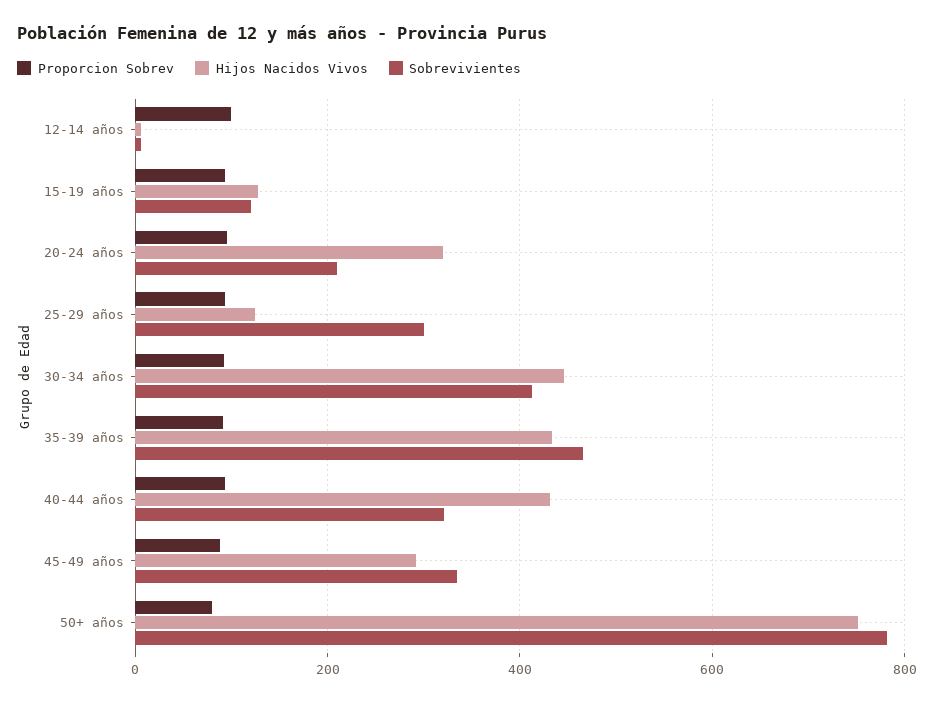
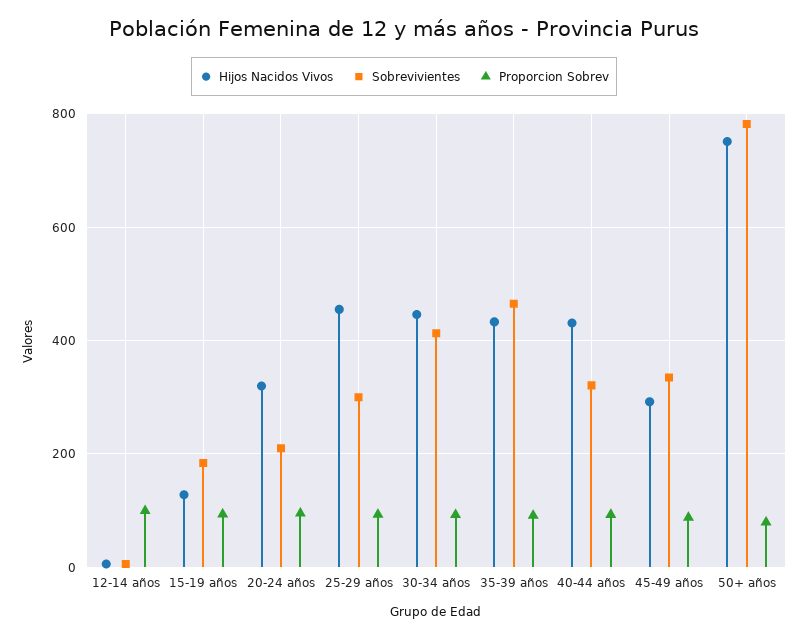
Sobrevivientes, 15-19 años: 120 -> 180
Hijos Nacidos Vivos, 25-29 años: 120 -> 460

